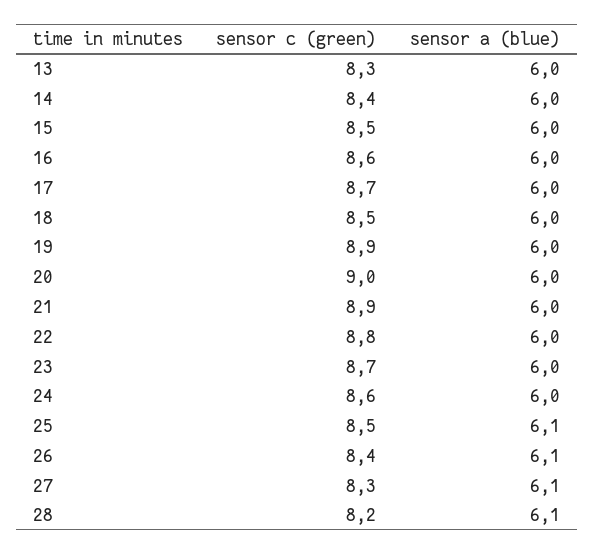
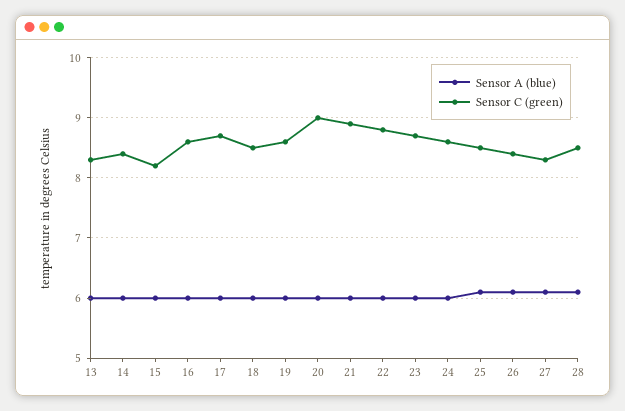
sensor c (green), 15: 8.5 -> 8.2
sensor c (green), 19: 8.9 -> 8.6
sensor c (green), 28: 8.2 -> 8.5

